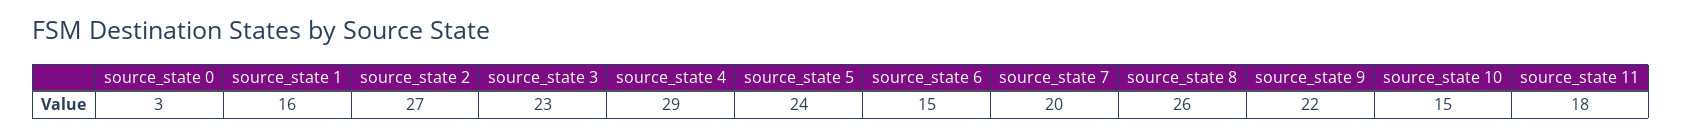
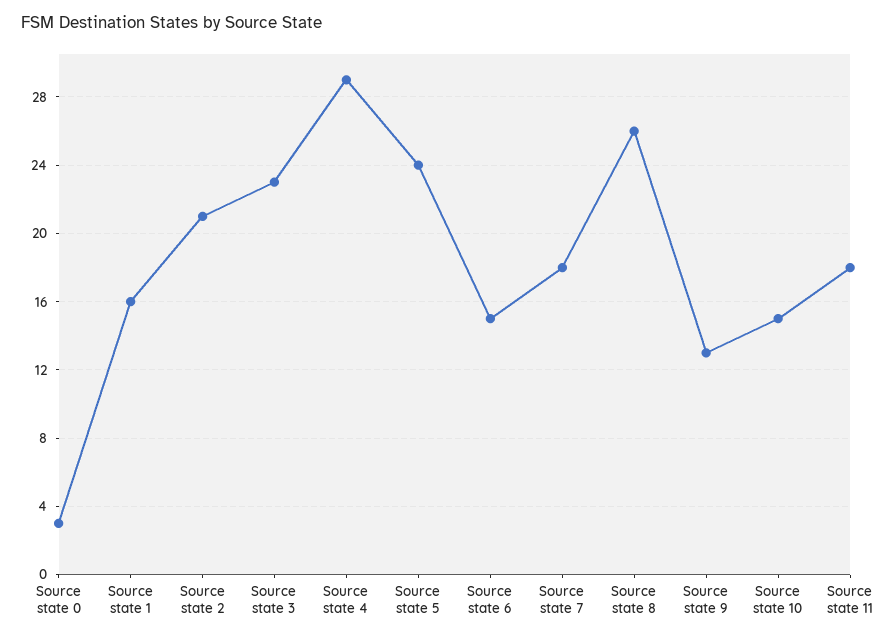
source_state 2: 27 -> 21
source_state 7: 20 -> 18
source_state 9: 22 -> 13

